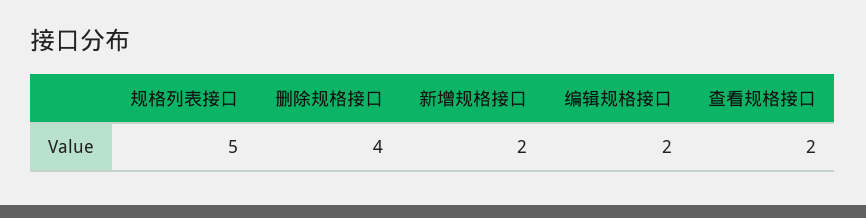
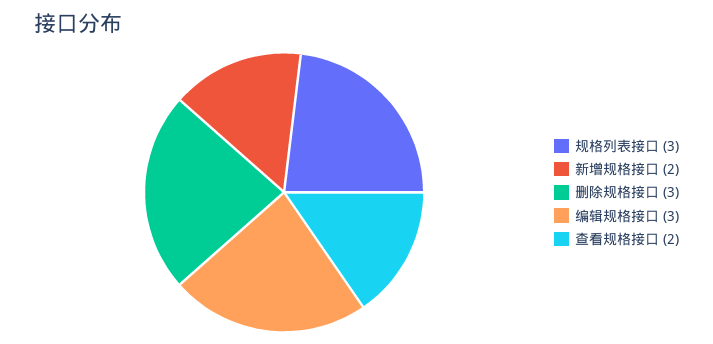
规格列表接口: 5 -> 3
删除规格接口: 4 -> 3
编辑规格接口: 2 -> 3

